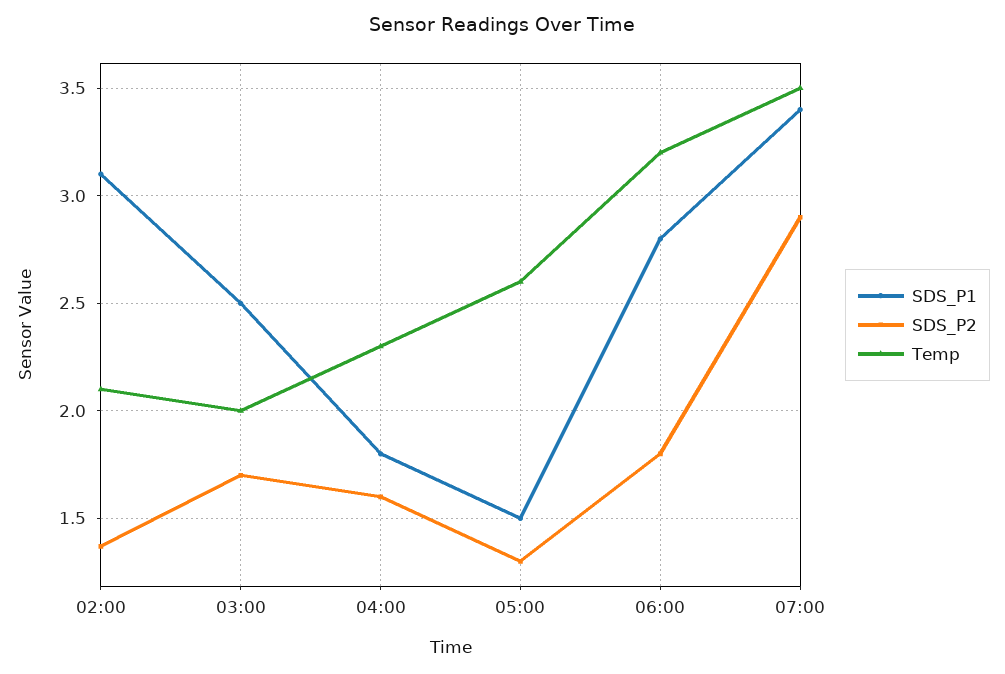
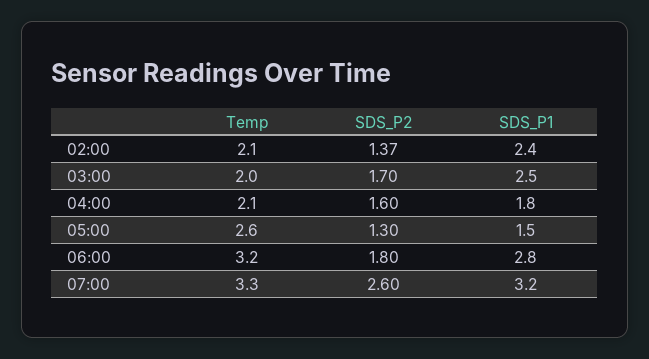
SDS_P1, 02:00: 3.1 -> 2.4
Temp, 04:00: 2.3 -> 2.1
SDS_P1, 07:00: 3.4 -> 3.2
SDS_P2, 07:00: 2.9 -> 2.6
Temp, 07:00: 3.5 -> 3.3

